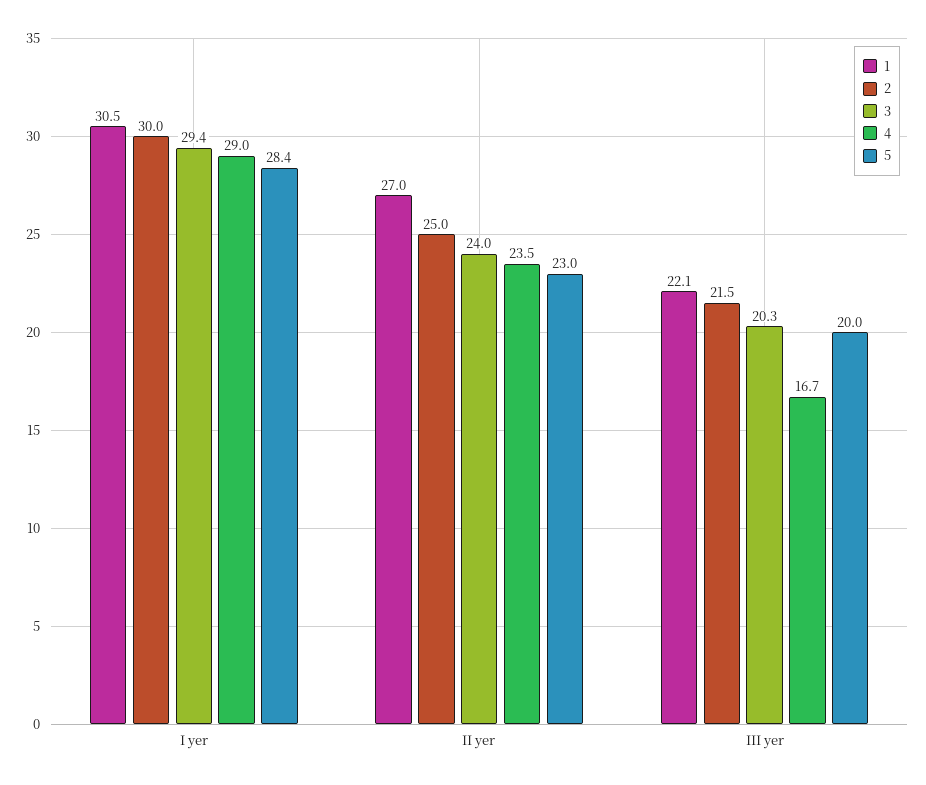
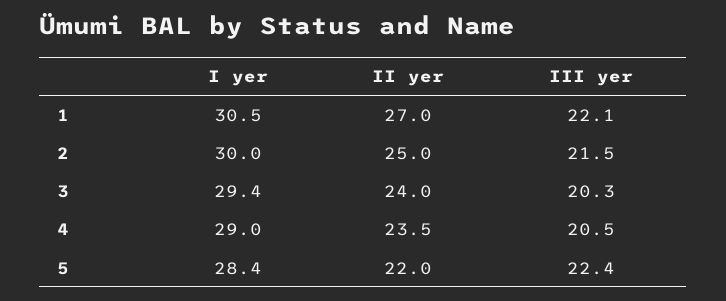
5, II yer: 23 -> 22
4, III yer: 16.7 -> 20.5
5, III yer: 20 -> 22.4

